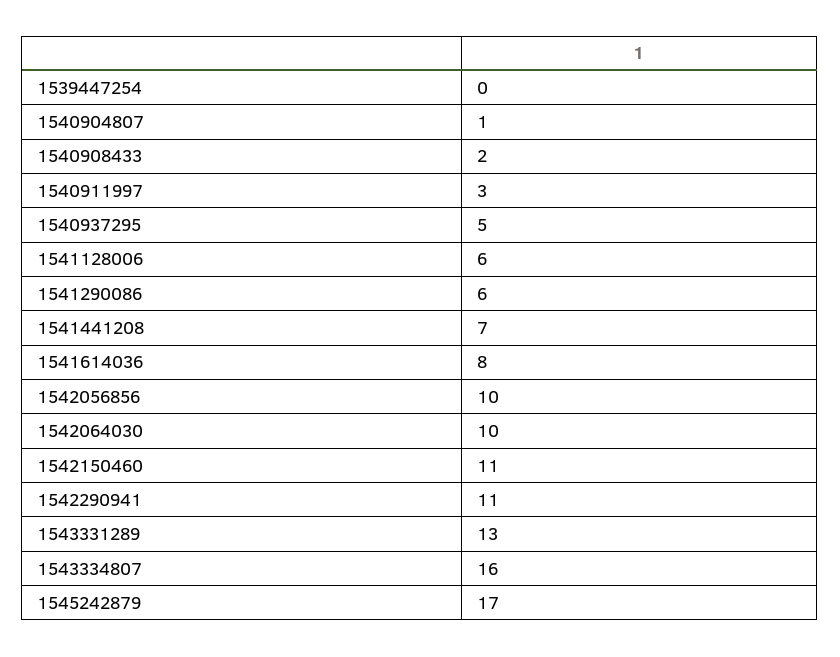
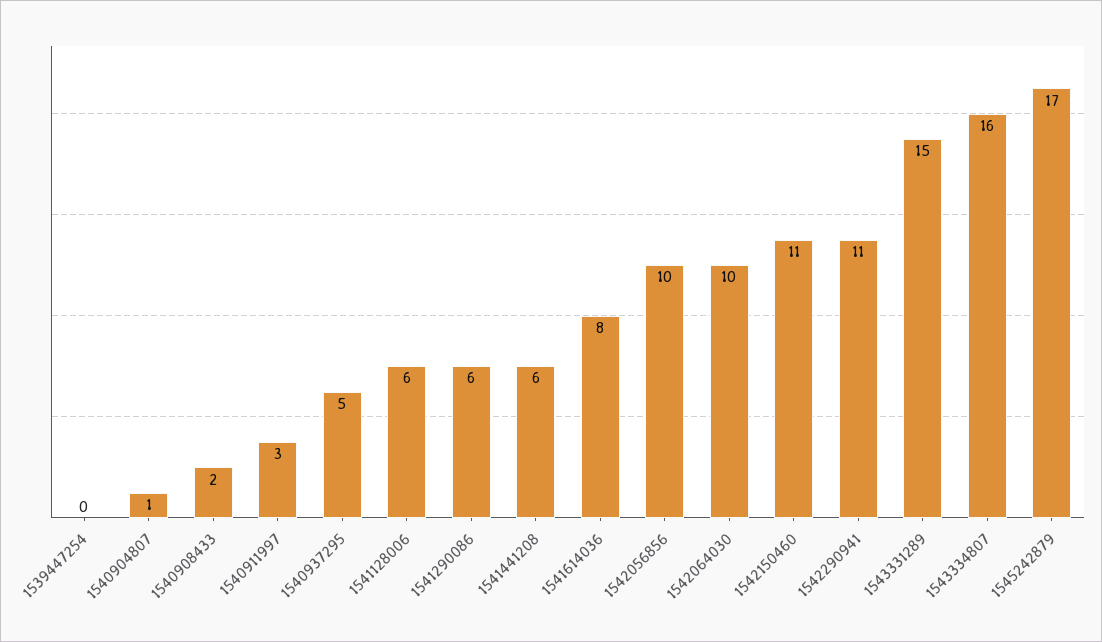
1541441208: 7 -> 6
1543331289: 13 -> 15

